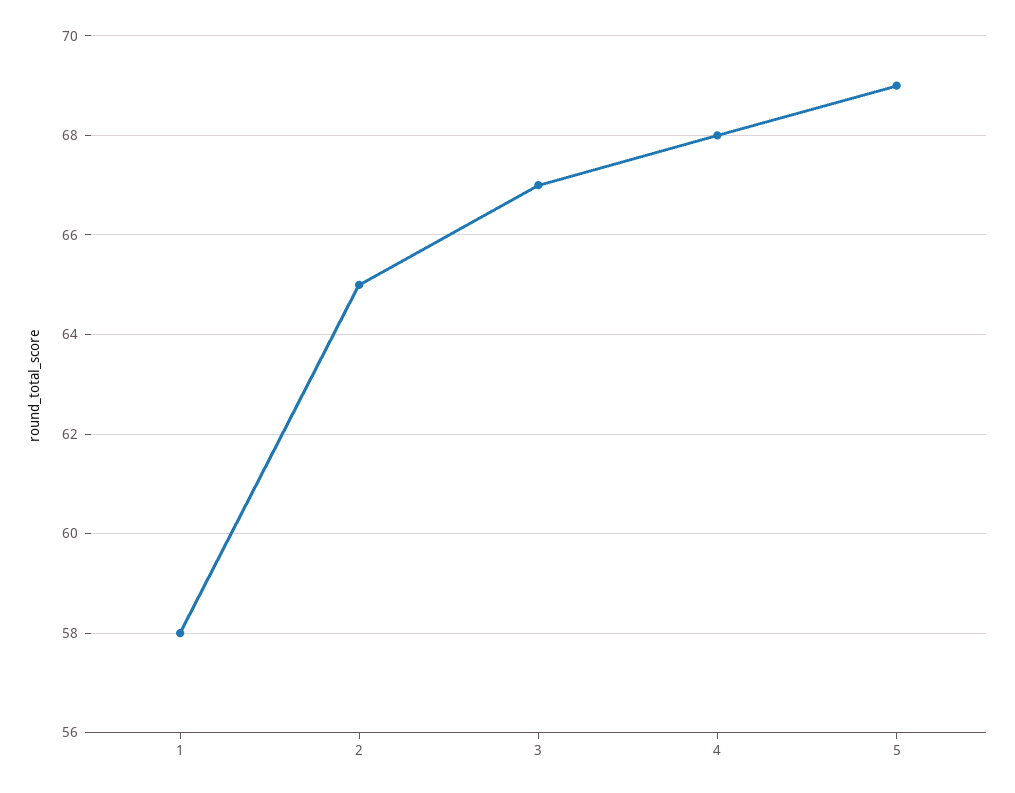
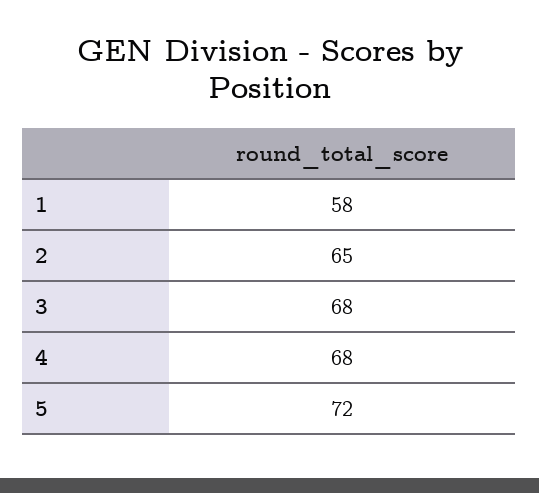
3: 67 -> 68
5: 69 -> 72

